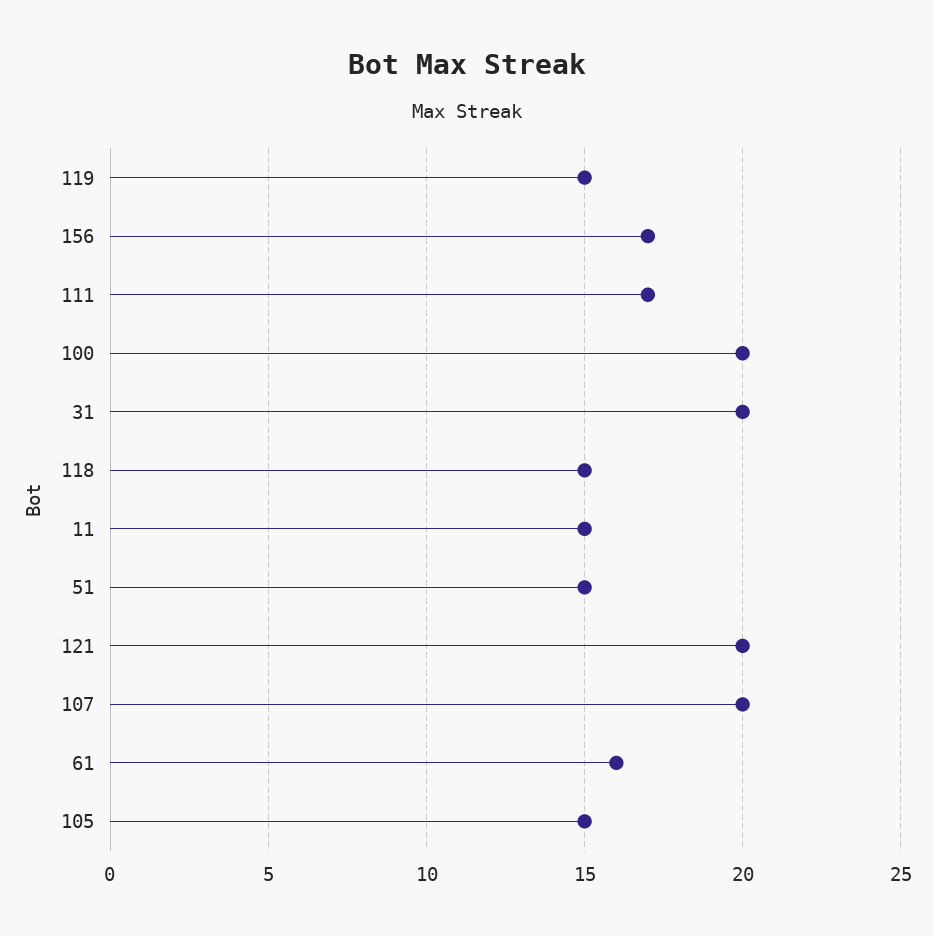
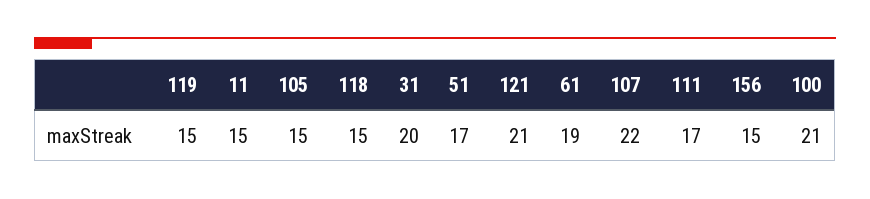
156: 17 -> 15
100: 20 -> 21
51: 15 -> 17
121: 20 -> 21
107: 20 -> 22
61: 16 -> 19

